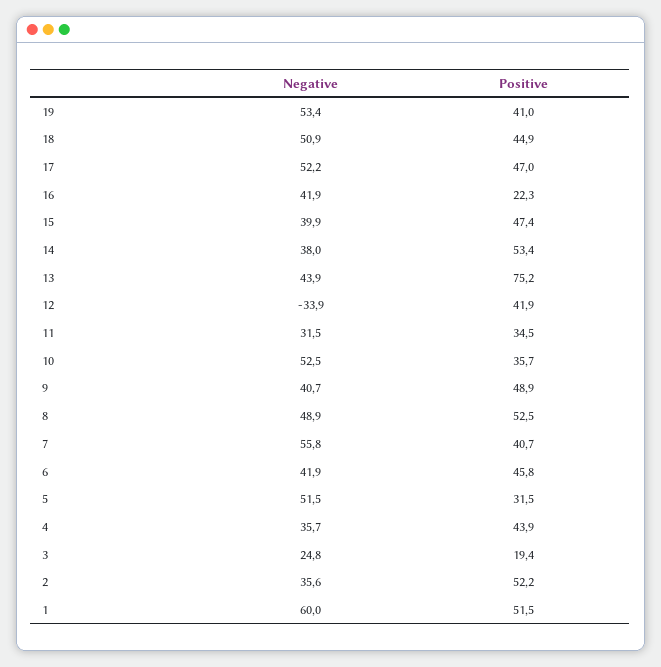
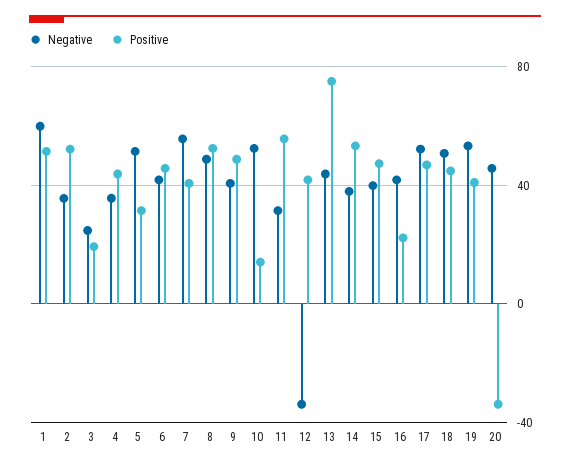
Positive, 11: 34.5 -> 55
Positive, 10: 35.7 -> 15
Negative, 20: none -> 45
Positive, 20: none -> -35

